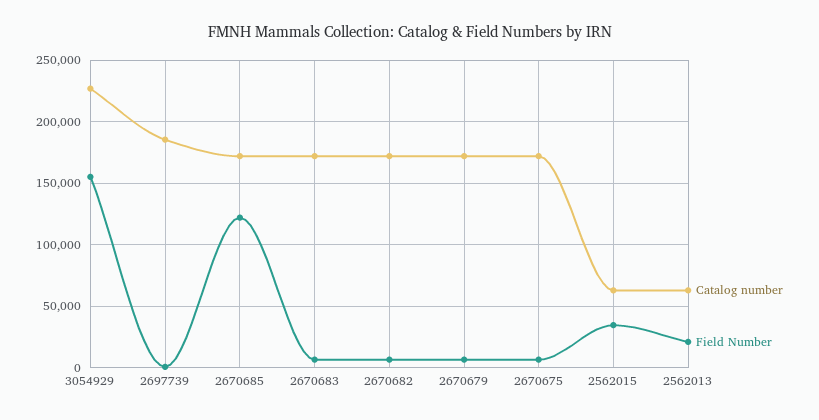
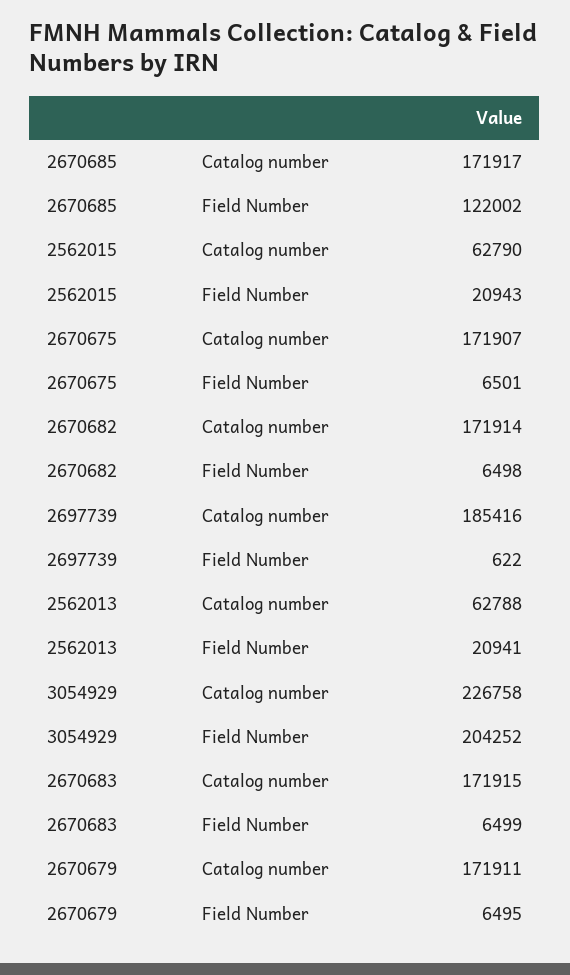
Field Number, 3054929: 155000 -> 204252
Field Number, 2562015: 35000 -> 20943

